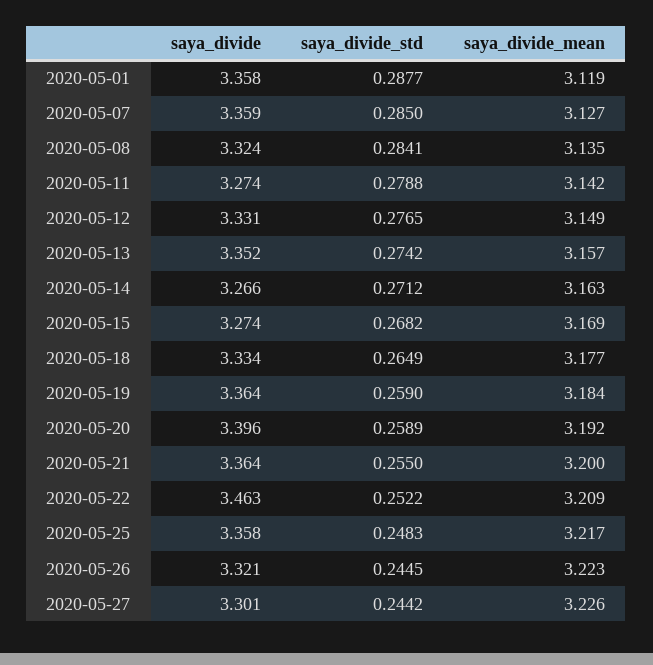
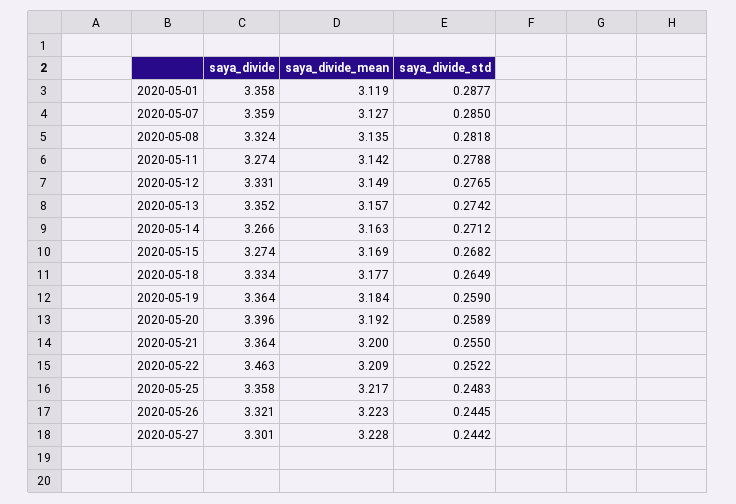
saya_divide_std, 2020-05-08: 0.2841 -> 0.2818
saya_divide_mean, 2020-05-27: 3.226 -> 3.228

